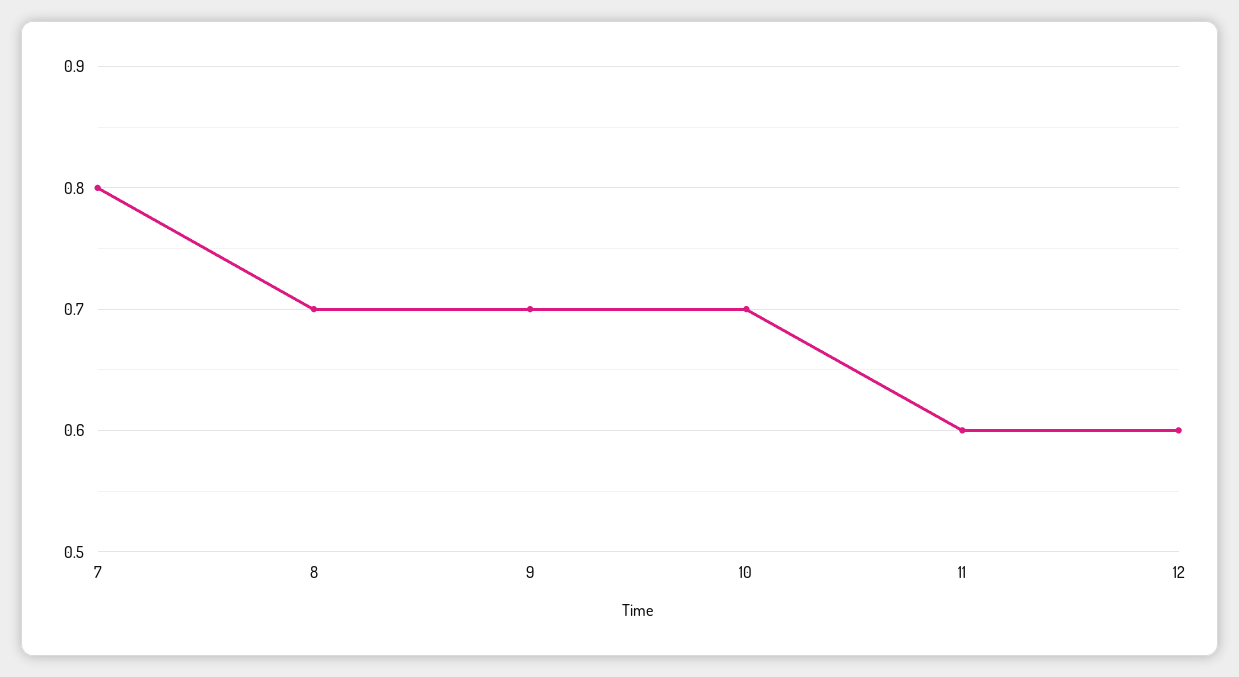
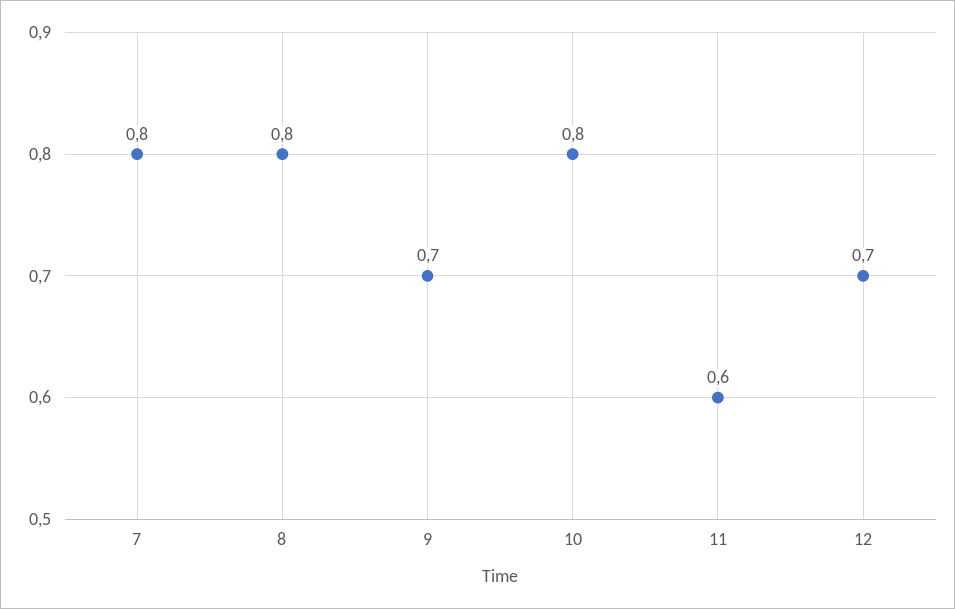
8: 0.7 -> 0.8
10: 0.7 -> 0.8
12: 0.6 -> 0.7

